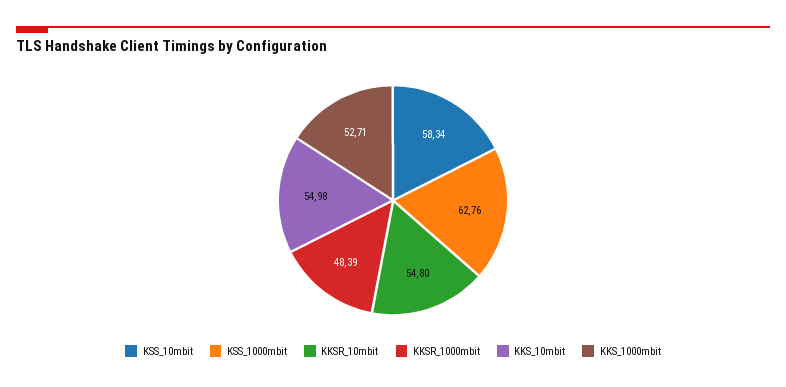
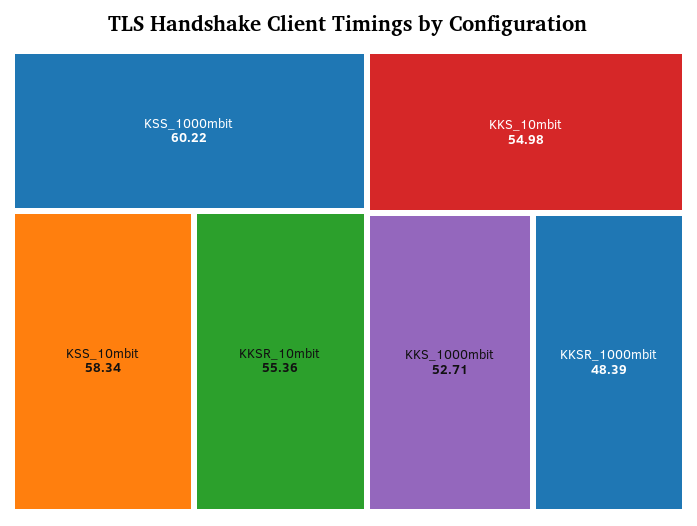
KSS_1000mbit: 62.76 -> 60.22
KKSR_10mbit: 54.8 -> 55.36

